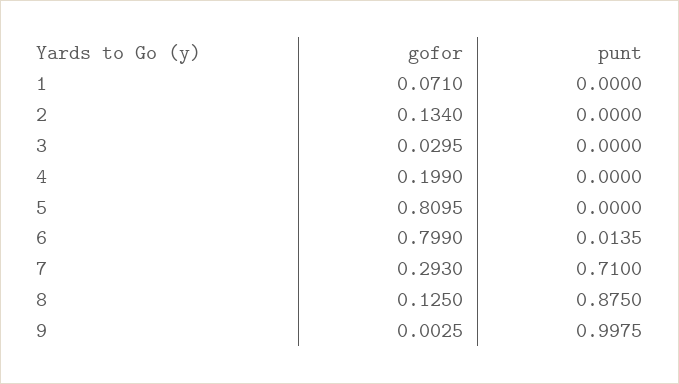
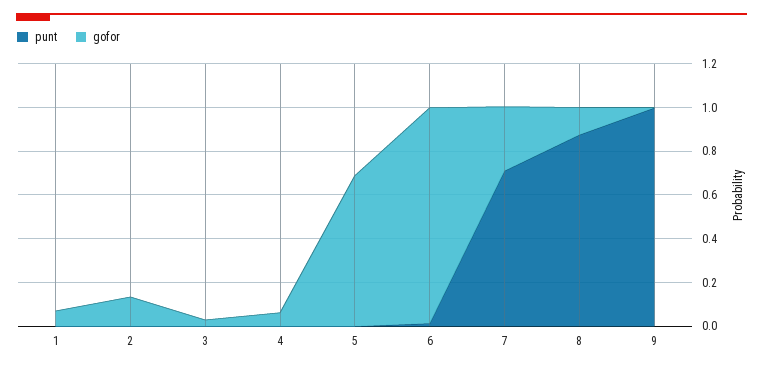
gofor, 4: 0.199 -> 0.05
gofor, 5: 0.8095 -> 0.7
gofor, 6: 0.799 -> 1

